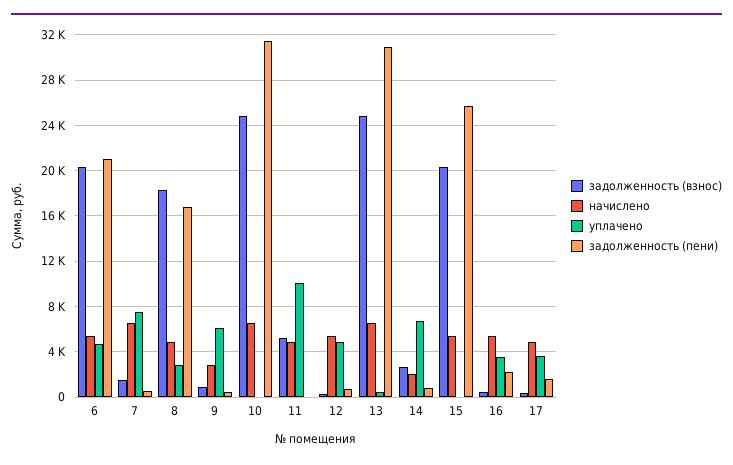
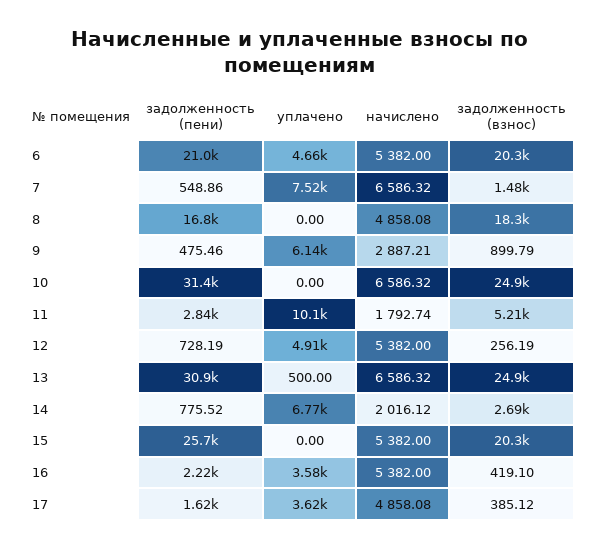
уплачено, 8: 3000 -> 0
начислено, 11: 5000 -> 1792.74
задолженность (пени), 11: 0 -> 2840

